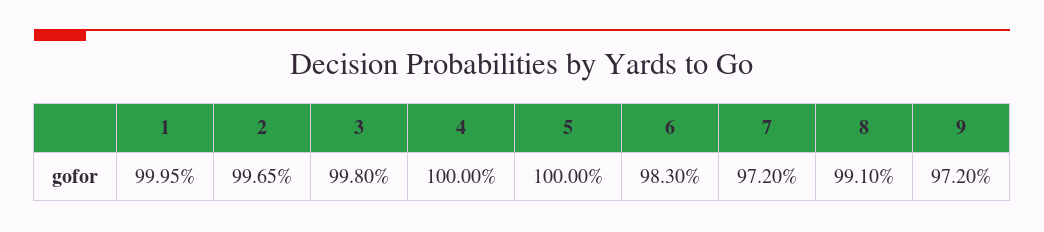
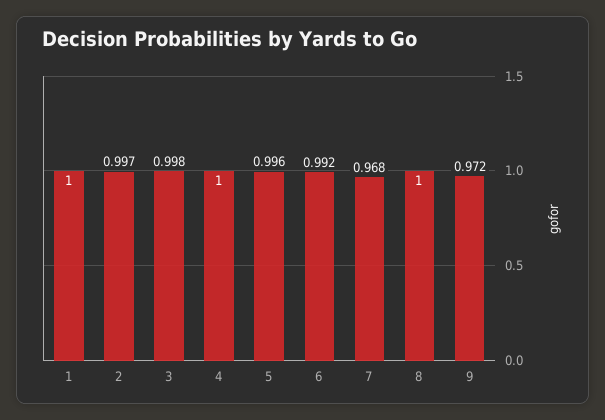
5: 1 -> 0.996
6: 0.983 -> 0.992
7: 0.972 -> 0.968
8: 0.991 -> 1

